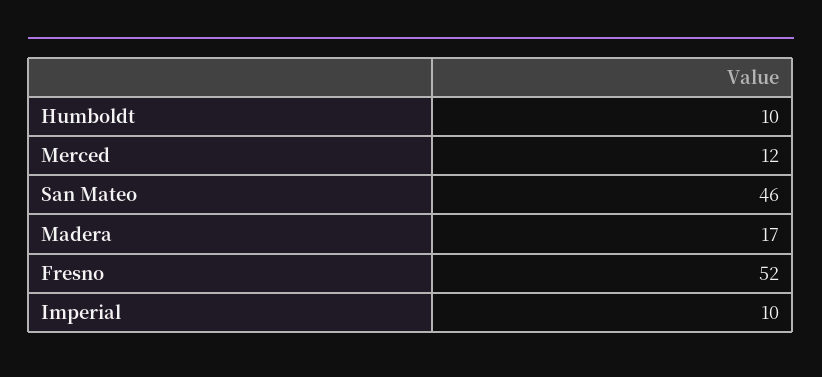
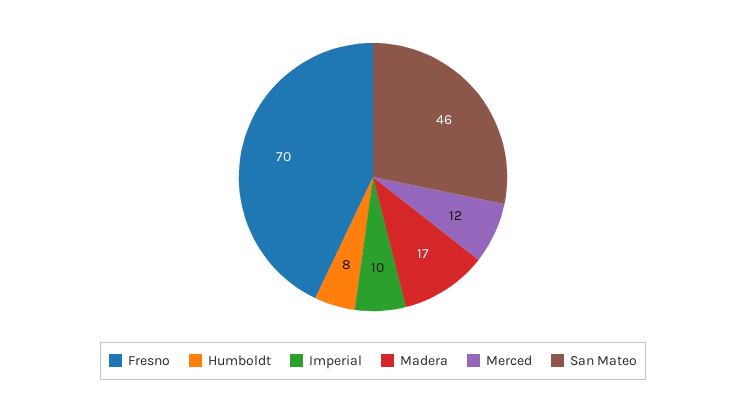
Humboldt: 10 -> 8
Fresno: 52 -> 70

